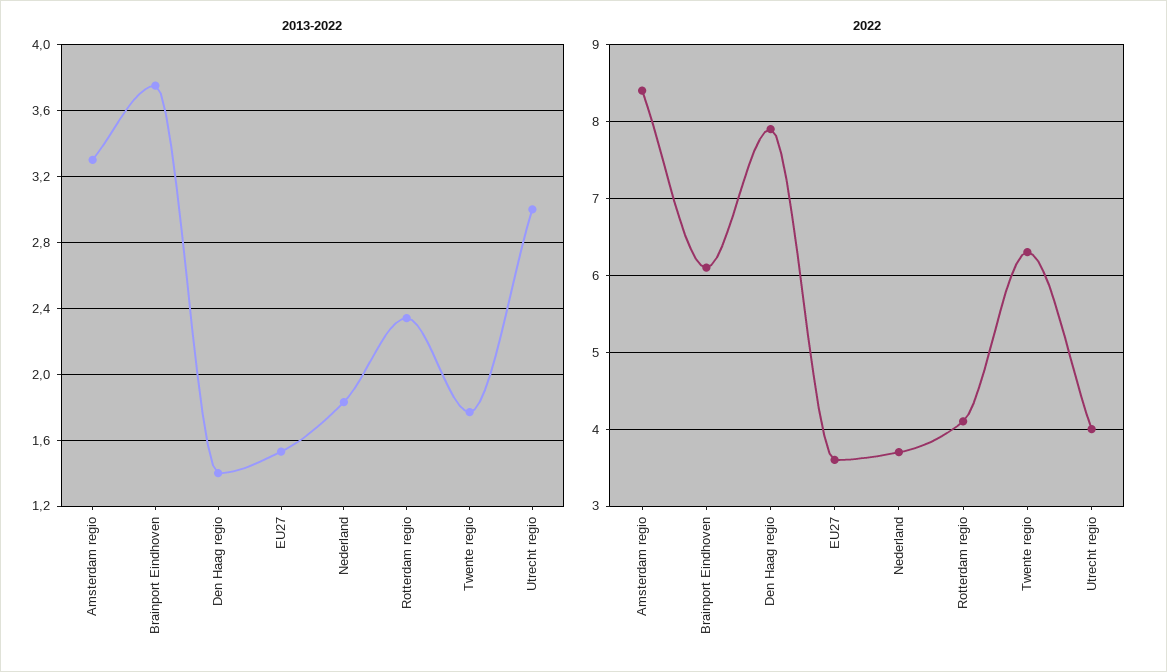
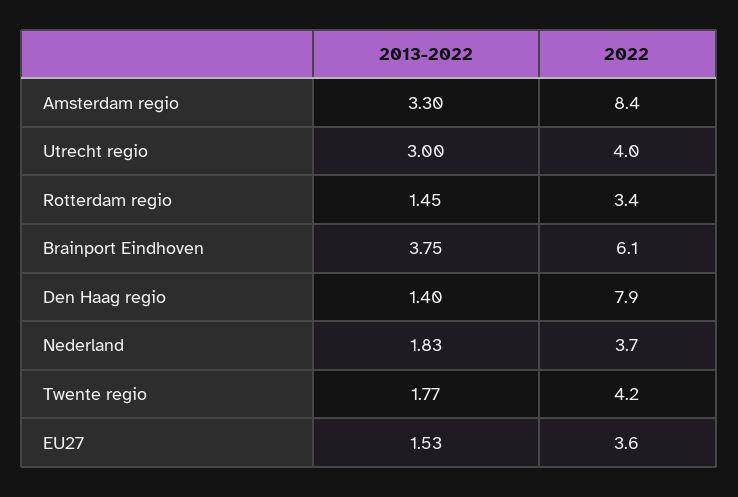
2013-2022, Rotterdam regio: 2.35 -> 1.45
2022, Rotterdam regio: 4.1 -> 3.4
2022, Twente regio: 6.3 -> 4.2

